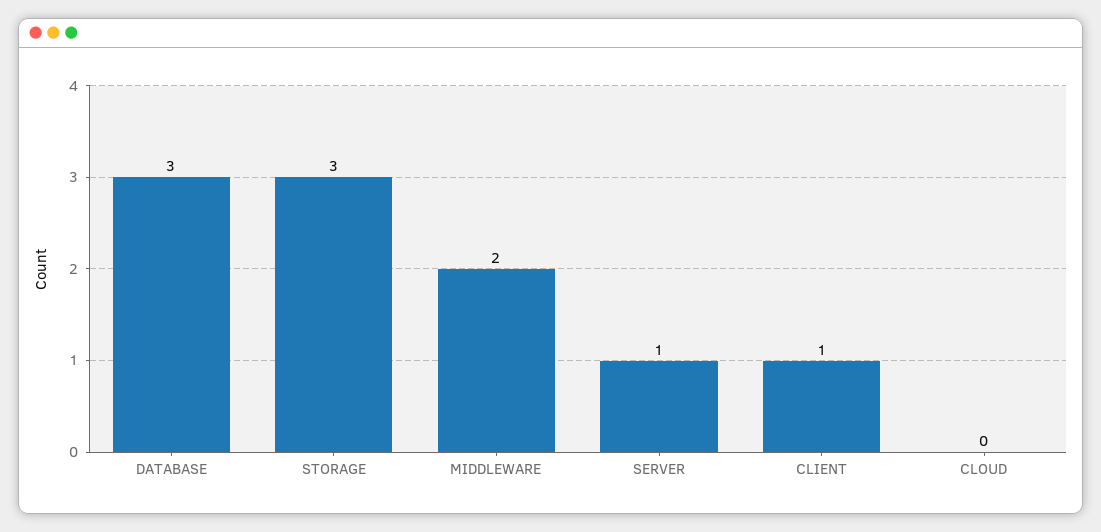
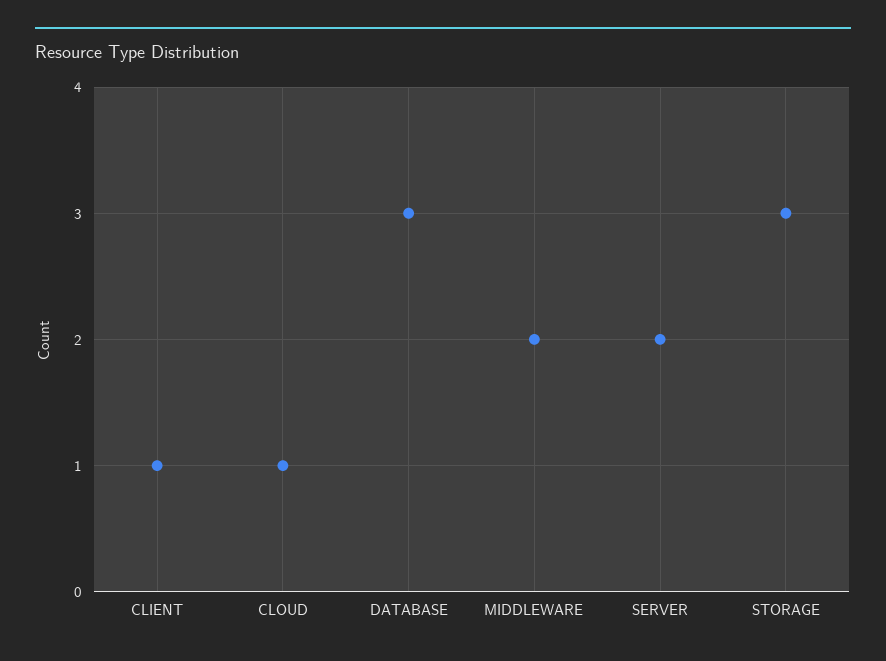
SERVER: 1 -> 2
CLOUD: 0 -> 1

